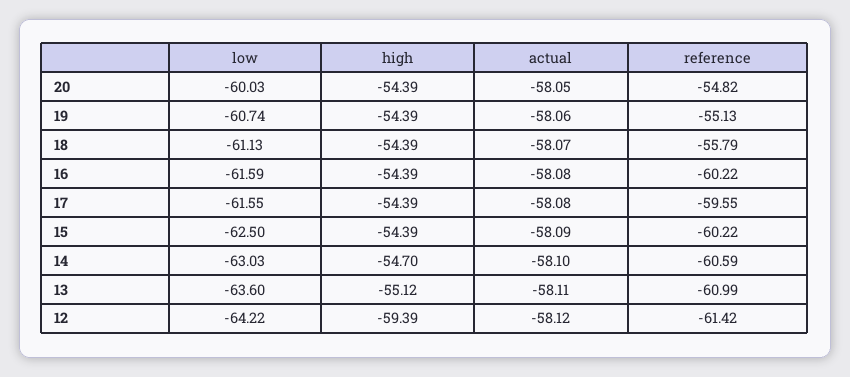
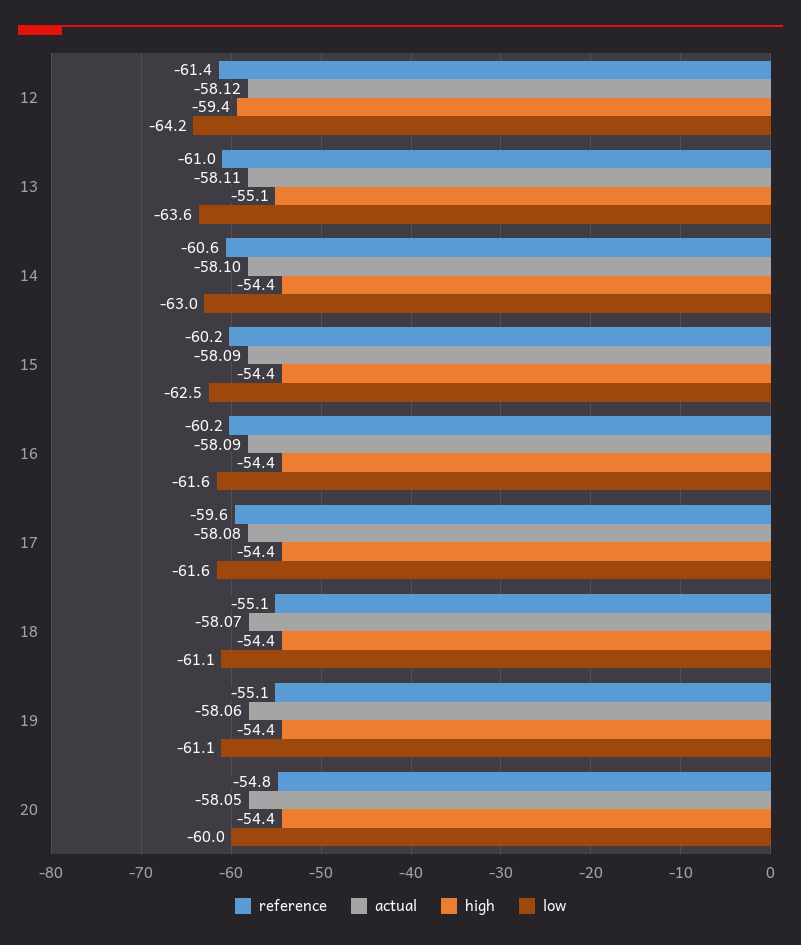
low, 19: -60.74 -> -61.1
reference, 18: -55.79 -> -55.1
actual, 16: -58.08 -> -58.09
high, 14: -54.7 -> -54.4

